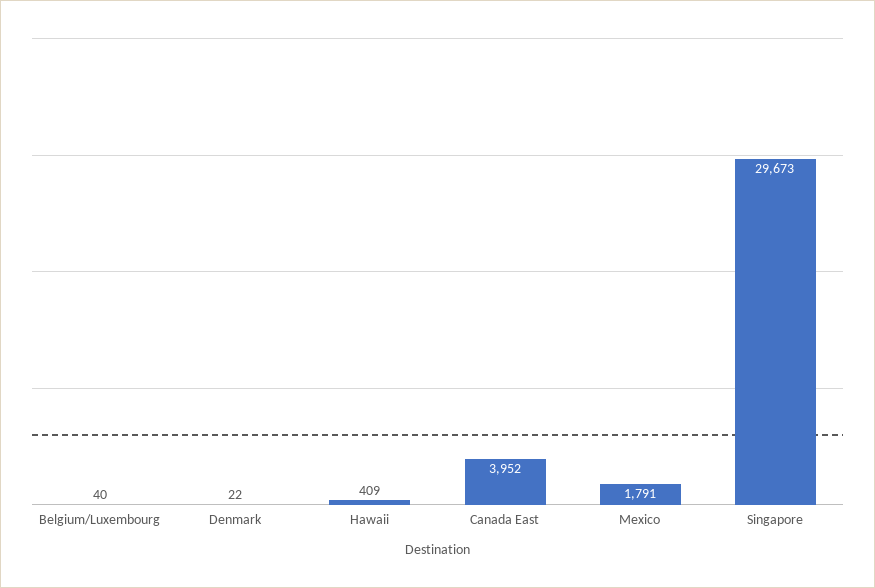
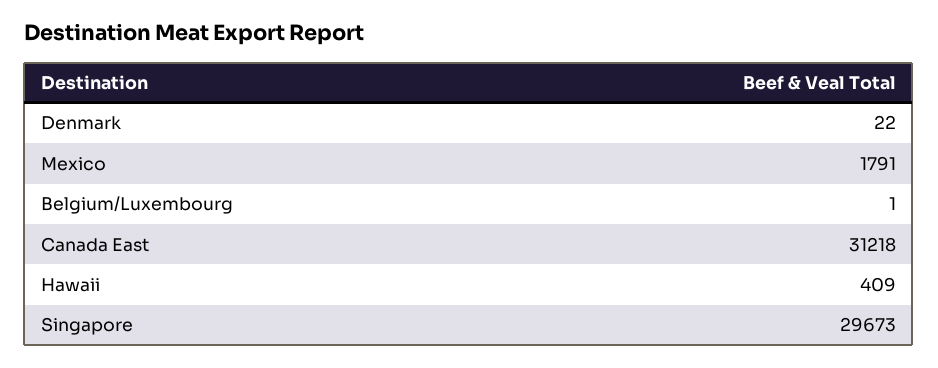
Belgium/Luxembourg: 40 -> 1
Canada East: 3952 -> 31218

